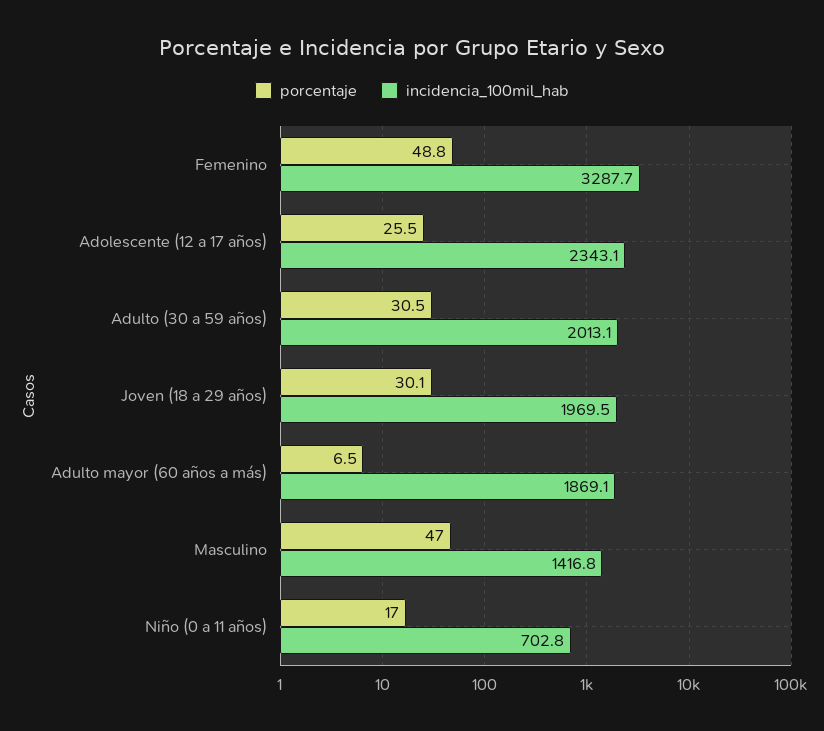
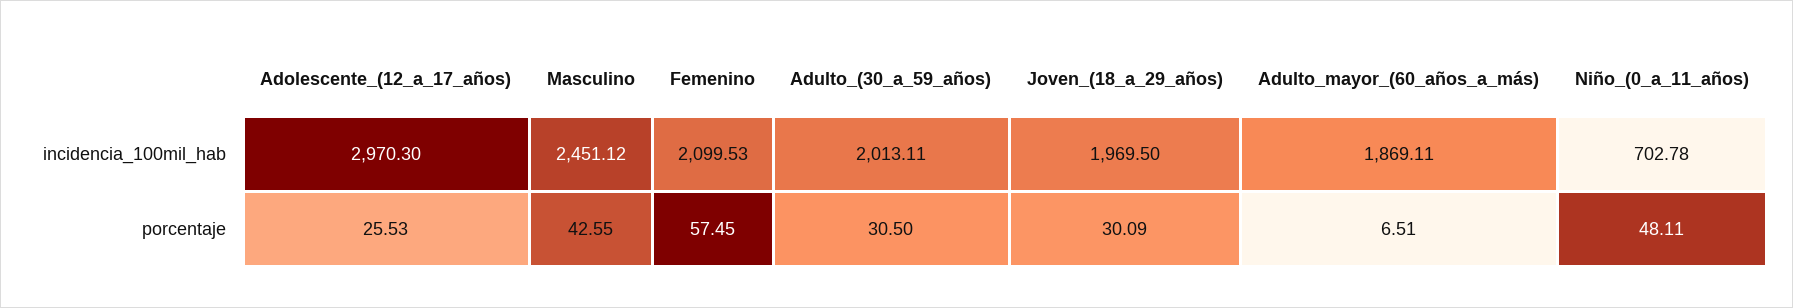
porcentaje, Femenino: 48.8 -> 57.45
incidencia_100mil_hab, Femenino: 3287.7 -> 2099.53
incidencia_100mil_hab, Adolescente (12 a 17 años): 2343.1 -> 2970.3
porcentaje, Masculino: 47 -> 42.55
incidencia_100mil_hab, Masculino: 1416.8 -> 2451.12
porcentaje, Niño (0 a 11 años): 17 -> 48.11

